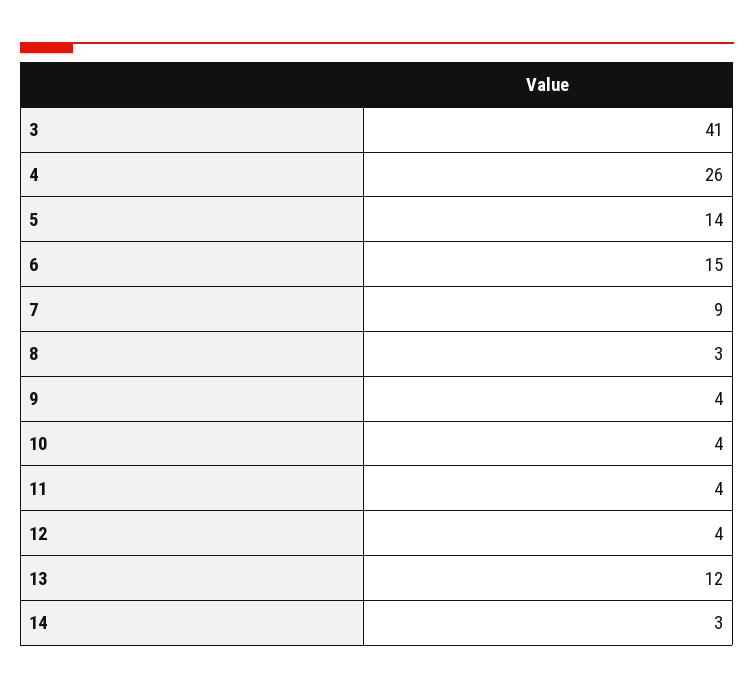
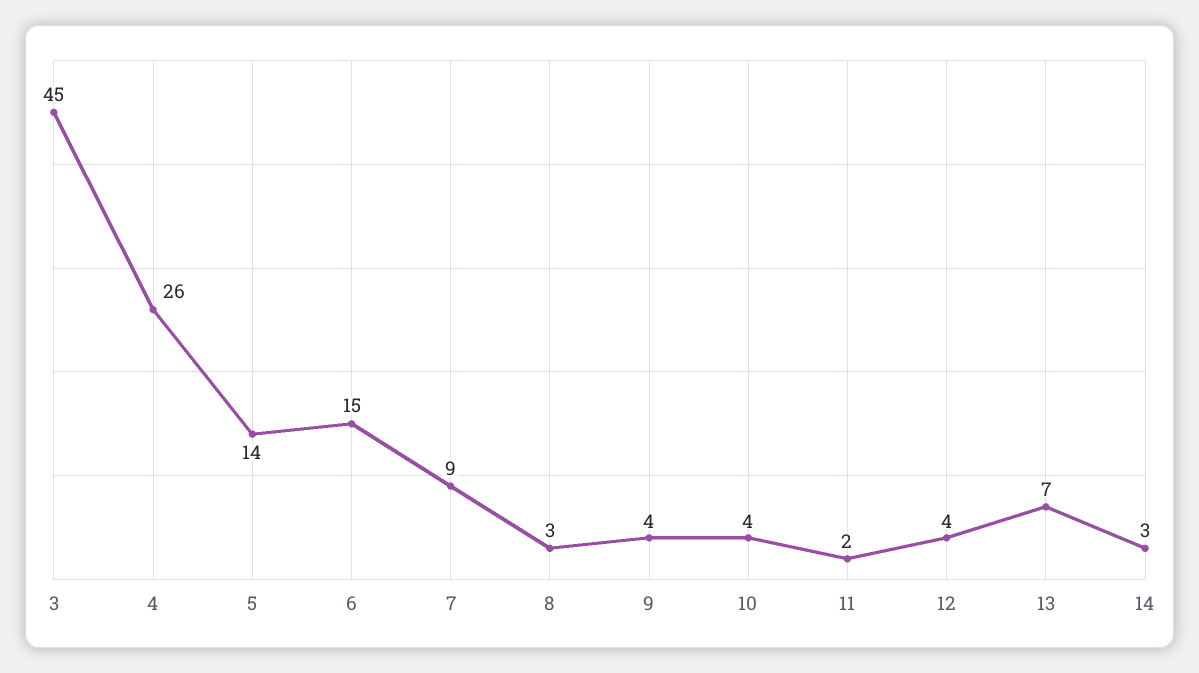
3: 41 -> 45
11: 4 -> 2
13: 12 -> 7

